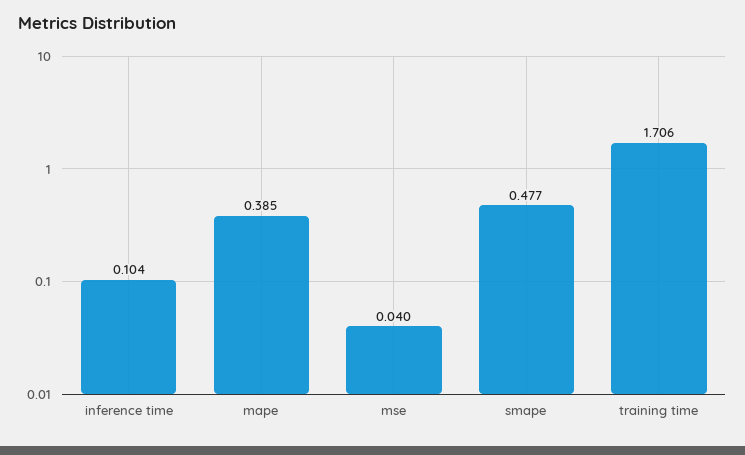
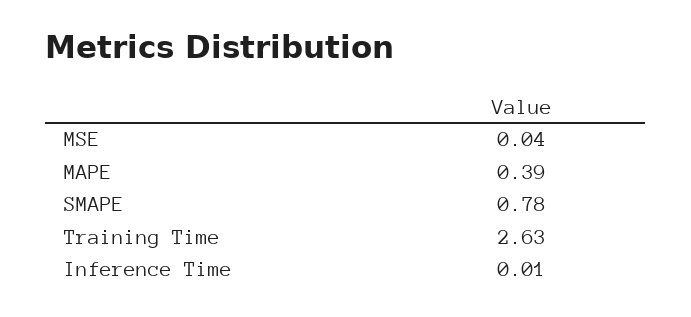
inference time: 0.104 -> 0.01
smape: 0.477 -> 0.78
training time: 1.706 -> 2.63

